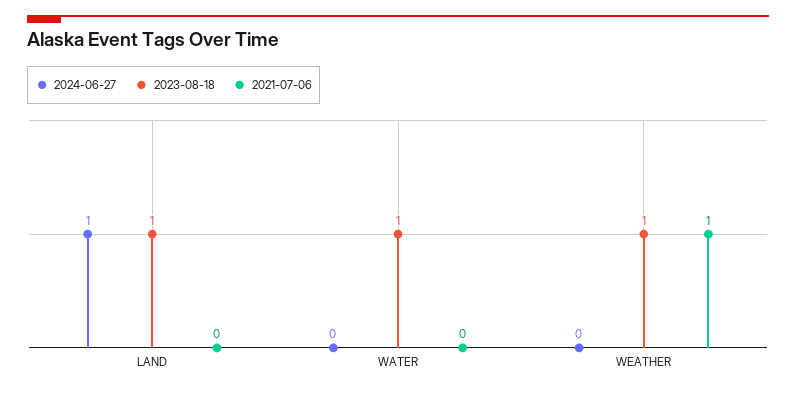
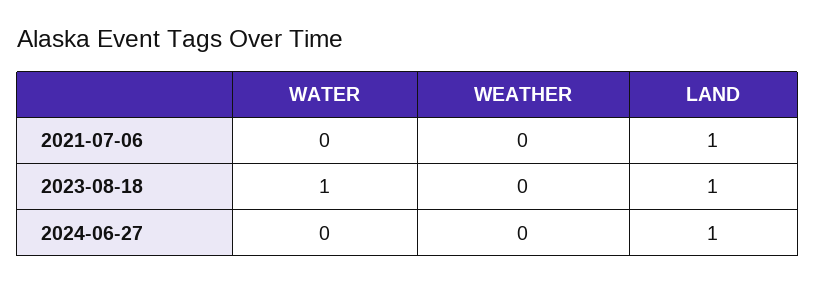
2021-07-06, LAND: 0 -> 1
2023-08-18, WEATHER: 1 -> 0
2021-07-06, WEATHER: 1 -> 0

